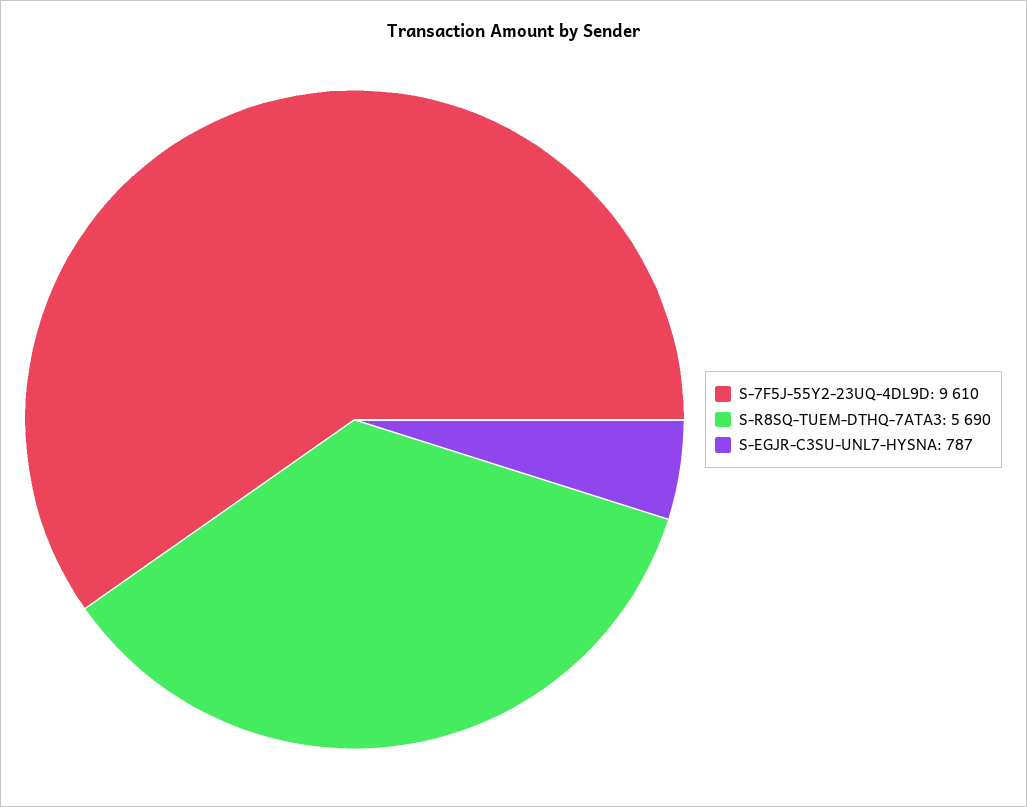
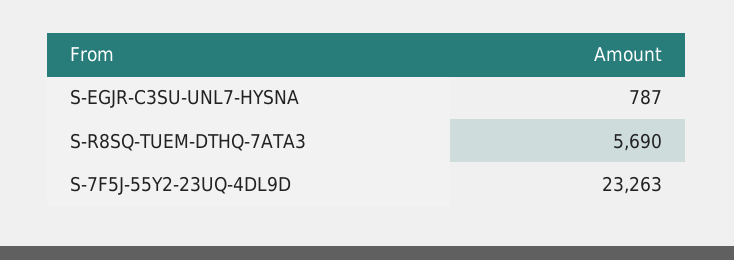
S-7F5J-55Y2-23UQ-4DL9D: 9610 -> 23263

